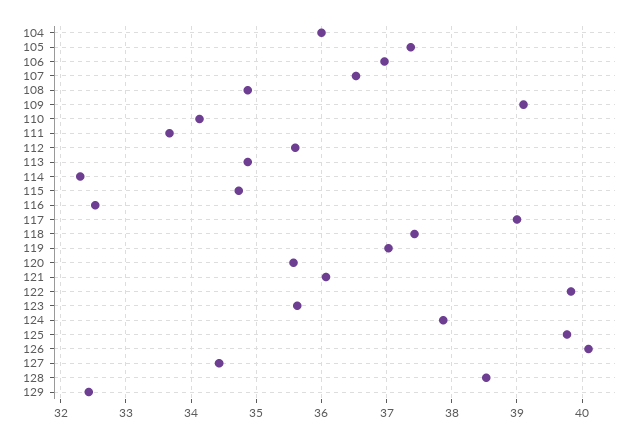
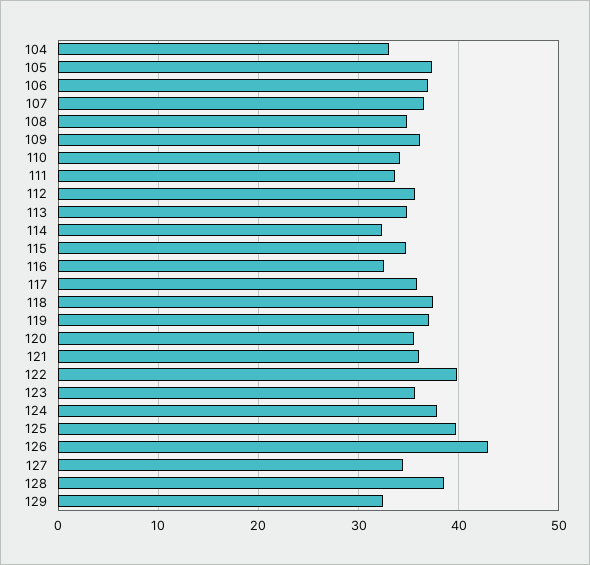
104: 36 -> 33
109: 39.1 -> 36
117: 39 -> 36
126: 40.1 -> 43

